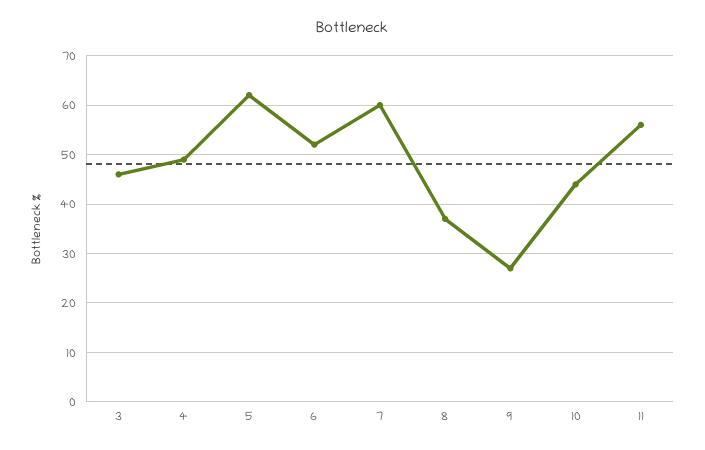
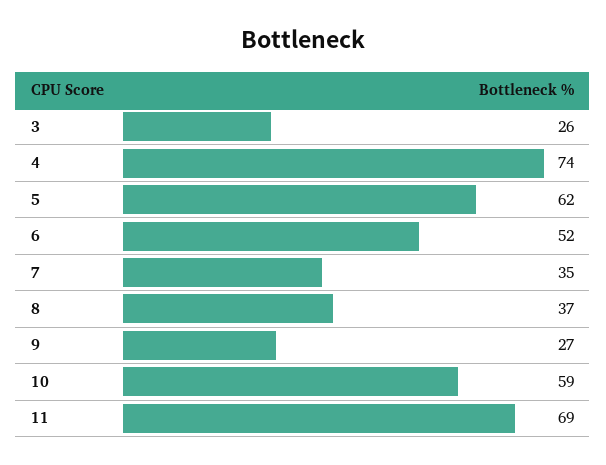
3: 45 -> 26
4: 50 -> 74
7: 60 -> 35
10: 45 -> 59
11: 55 -> 69

